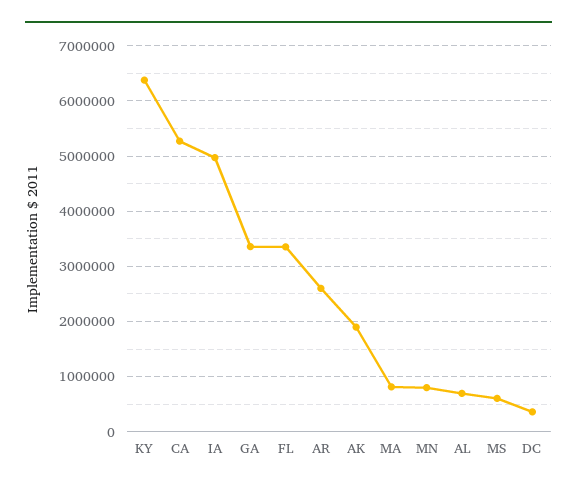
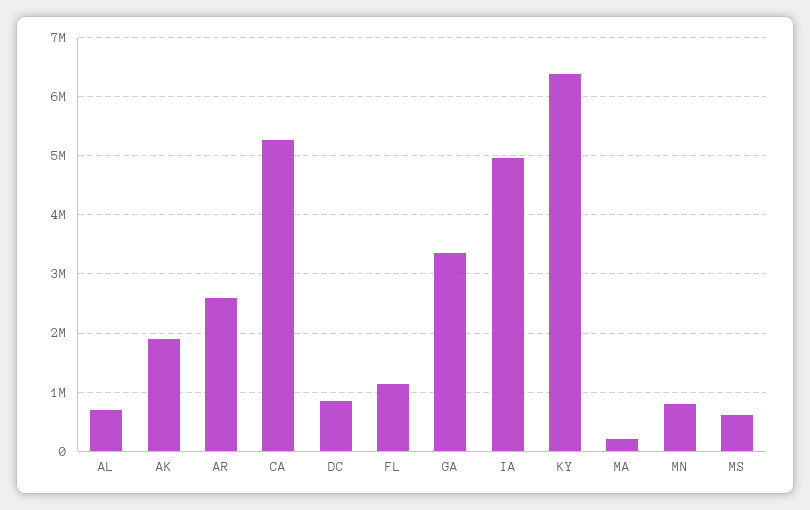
FL: 3400000 -> 1200000
MA: 800000 -> 200000
DC: 400000 -> 800000

